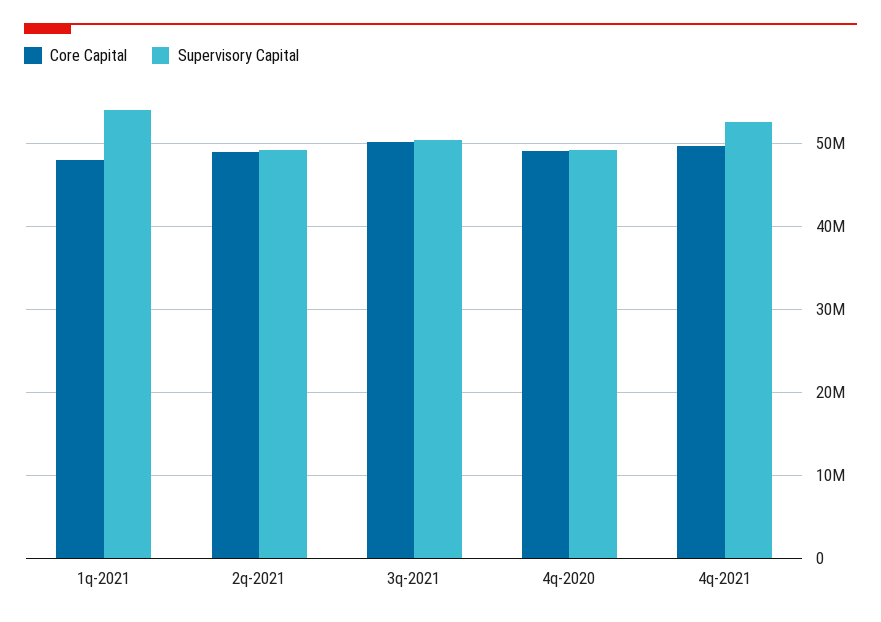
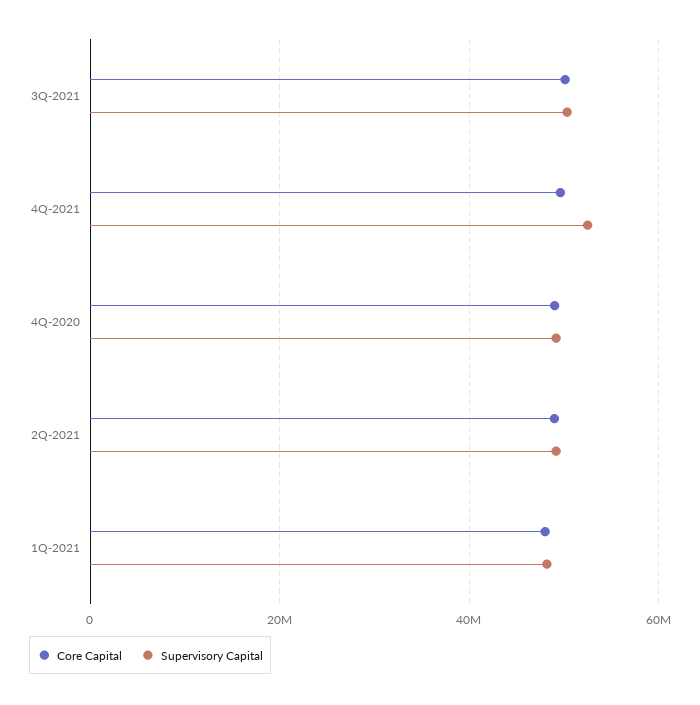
Supervisory Capital, 1q-2021: 54000000 -> 48000000

